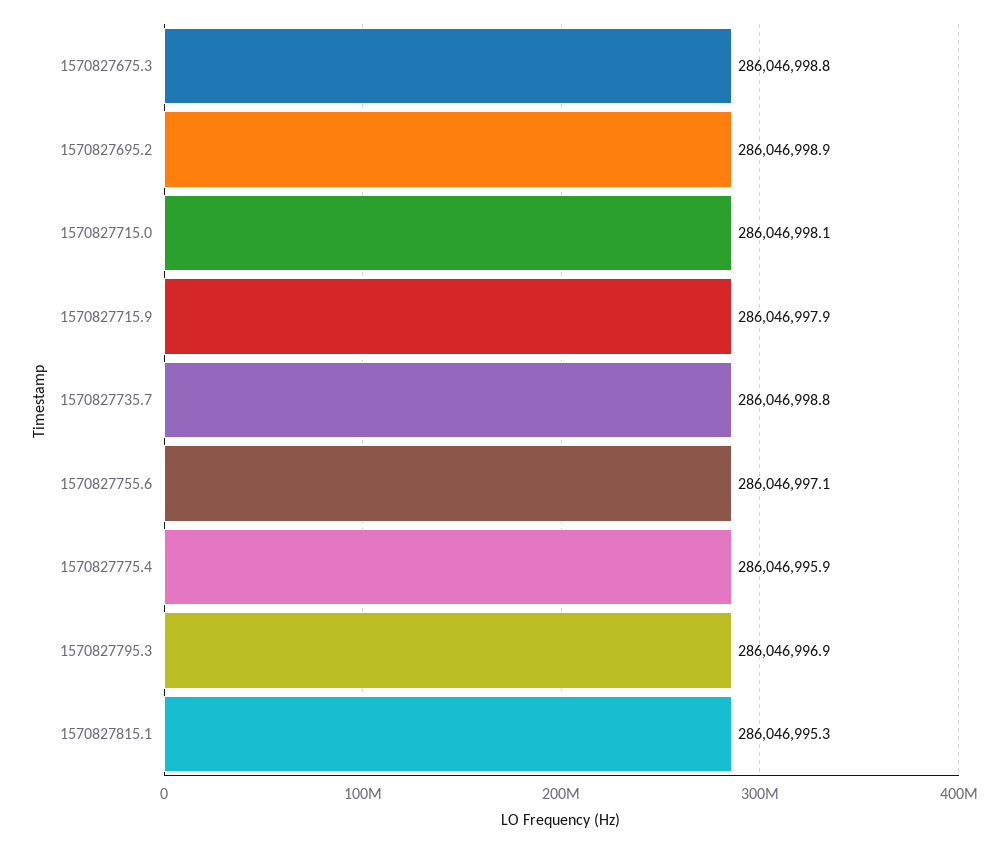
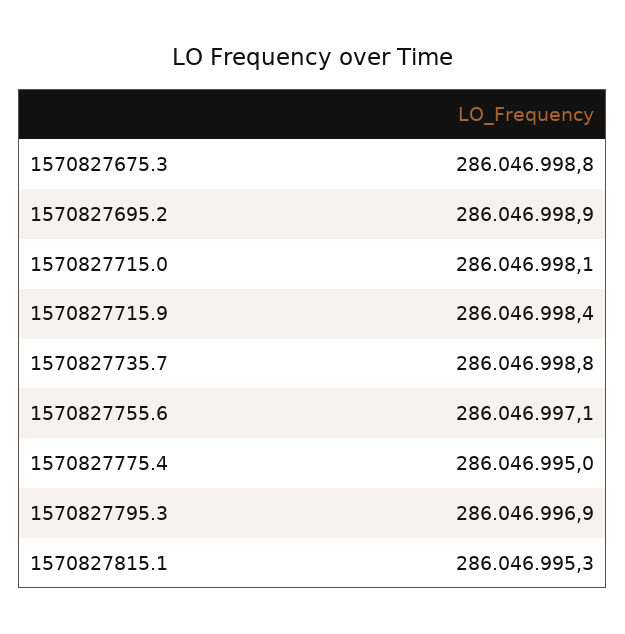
1570827715.9: 286046997.9 -> 286046998.4
1570827775.4: 286046995.9 -> 286046995

